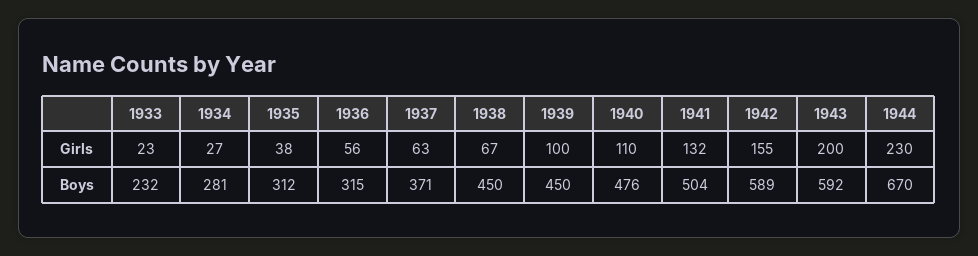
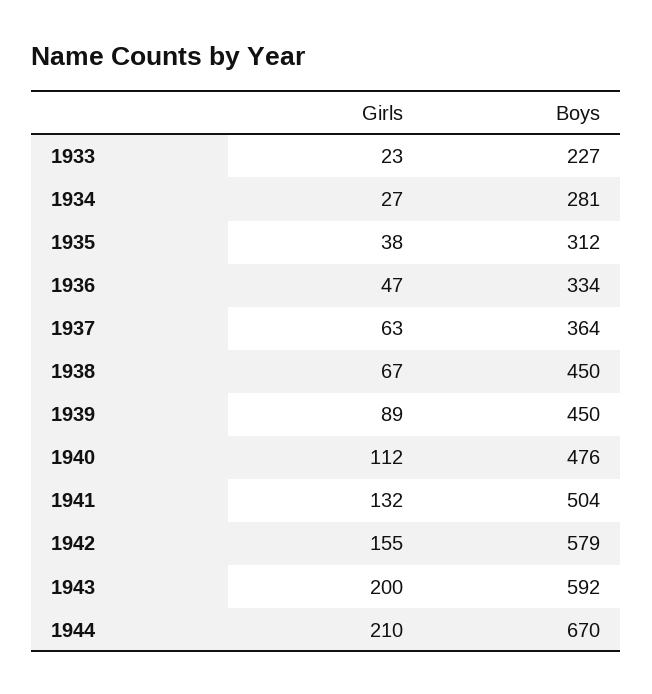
1936, Girls: 56 -> 47
1939, Girls: 100 -> 89
1940, Girls: 110 -> 112
1944, Girls: 230 -> 210
1933, Boys: 232 -> 227
1936, Boys: 315 -> 334
1937, Boys: 371 -> 364
1942, Boys: 589 -> 579

